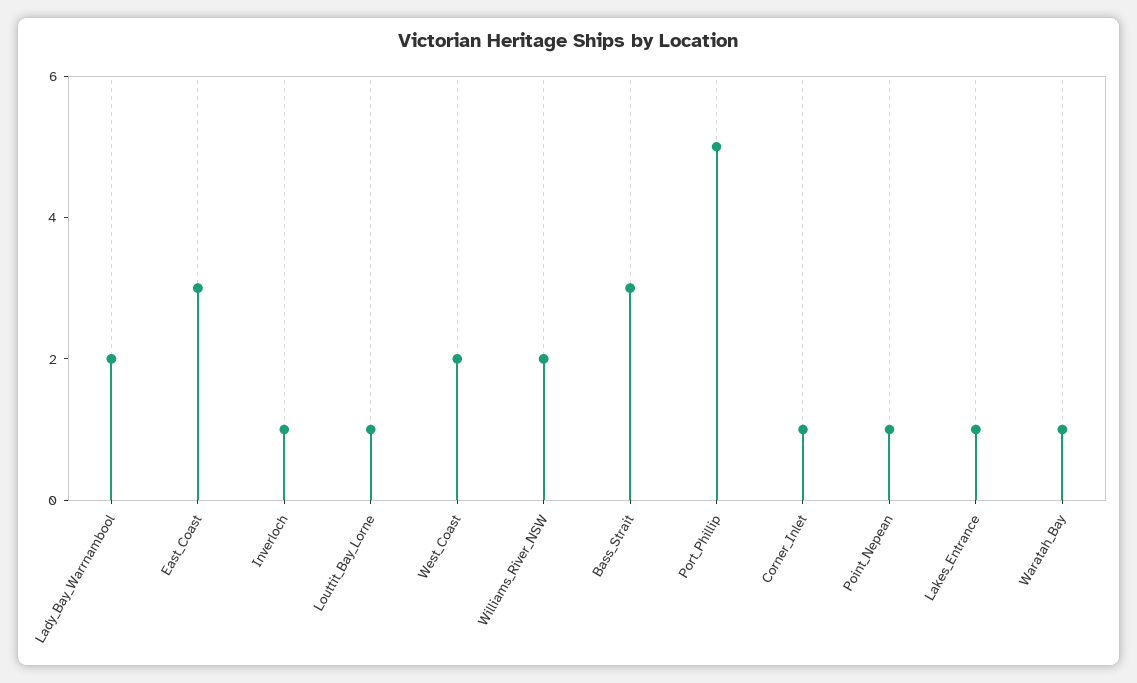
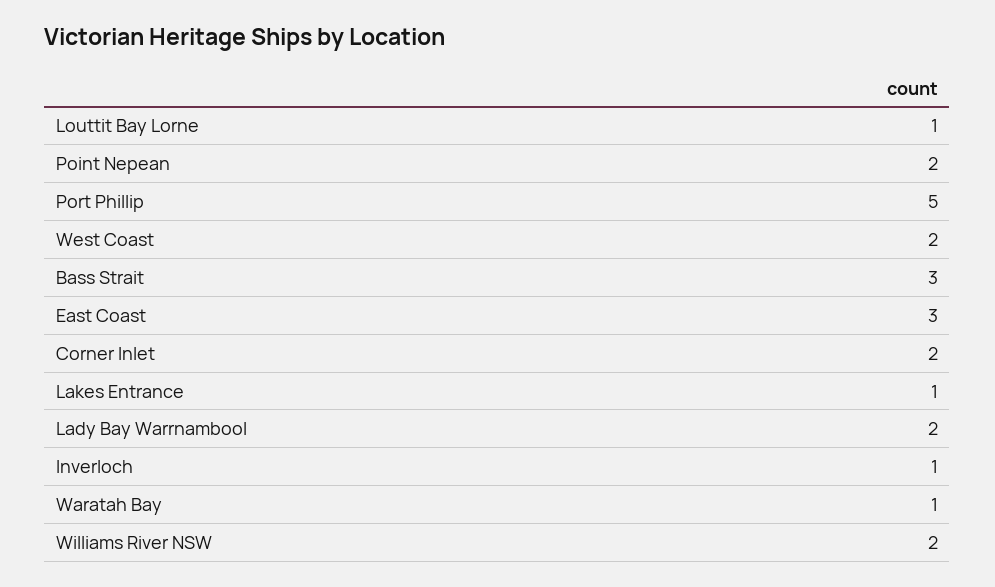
Corner_Inlet: 1 -> 2
Point_Nepean: 1 -> 2

